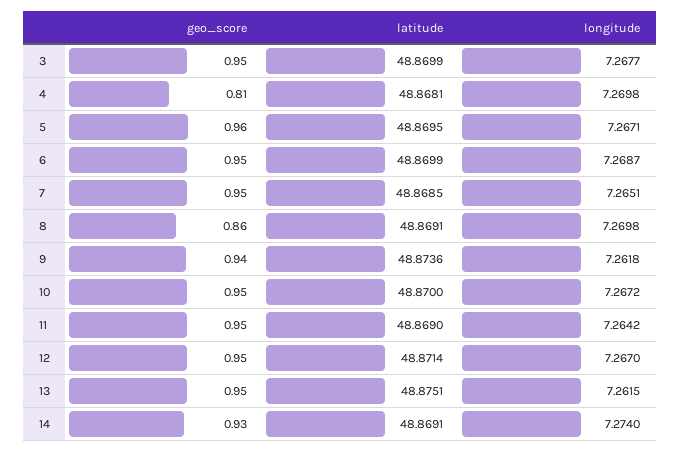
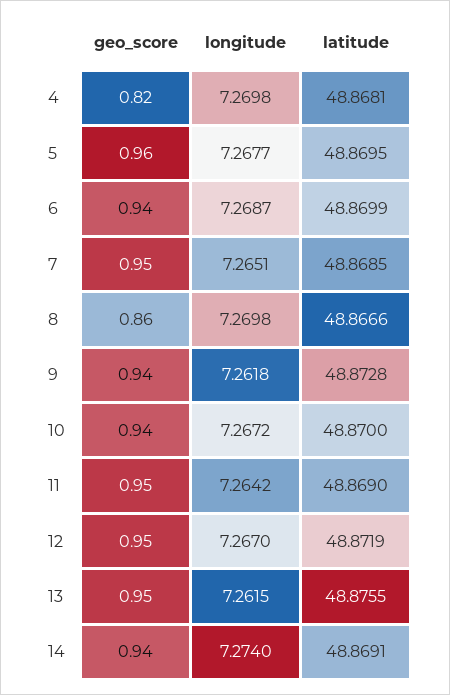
geo_score, 3: 0.95 -> none
latitude, 3: 48.8699 -> none
longitude, 3: 7.2677 -> none
geo_score, 4: 0.81 -> 0.82
longitude, 5: 7.2671 -> 7.2677
geo_score, 6: 0.95 -> 0.94
latitude, 8: 48.8691 -> 48.8666
latitude, 9: 48.8736 -> 48.8728
geo_score, 10: 0.95 -> 0.94
latitude, 12: 48.8714 -> 48.8719
latitude, 13: 48.8751 -> 48.8755
geo_score, 14: 0.93 -> 0.94

